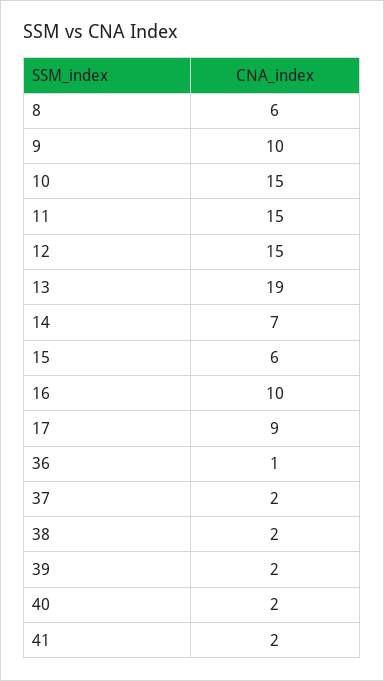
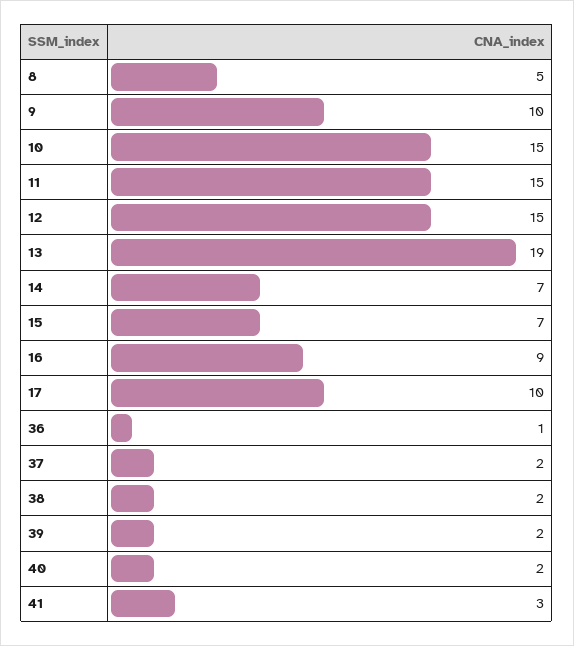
8: 6 -> 5
15: 6 -> 7
16: 10 -> 9
17: 9 -> 10
41: 2 -> 3

